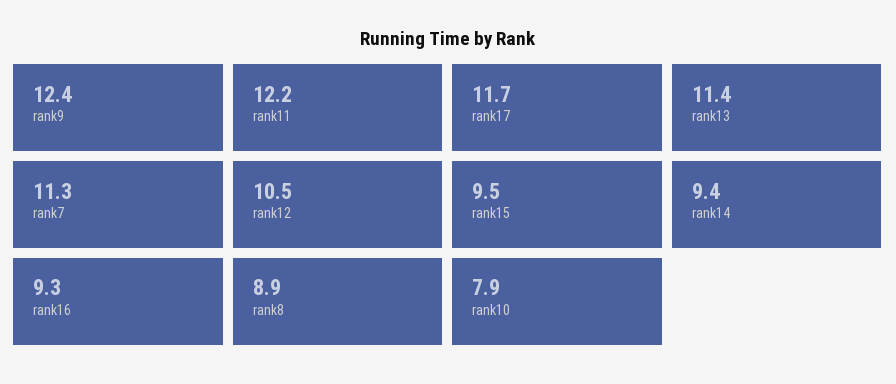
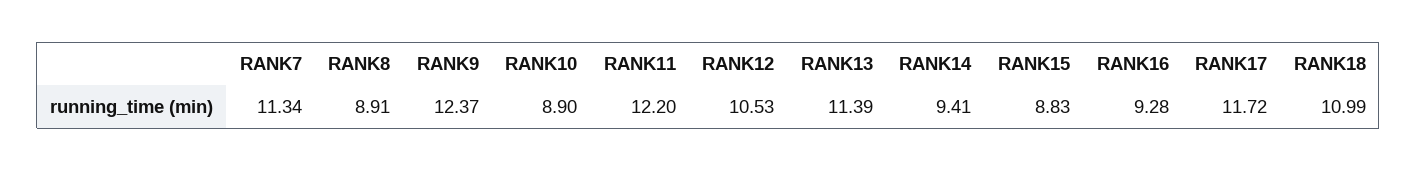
rank15: 9.5 -> 8.83
rank10: 7.9 -> 8.9
RANK18: none -> 10.99

